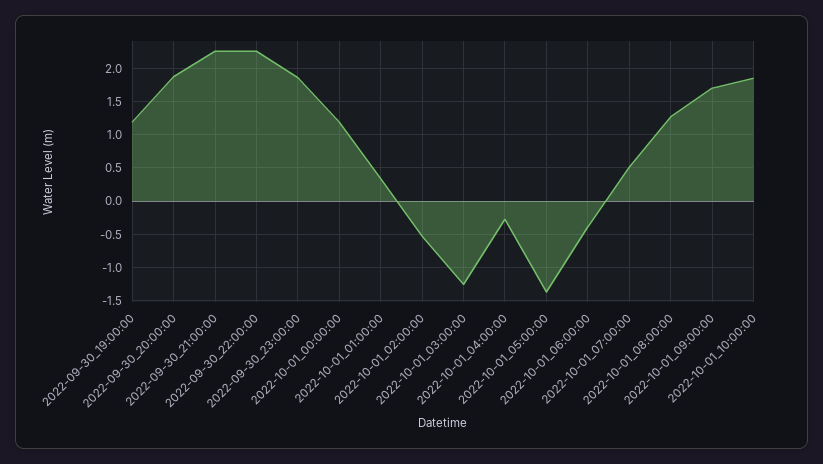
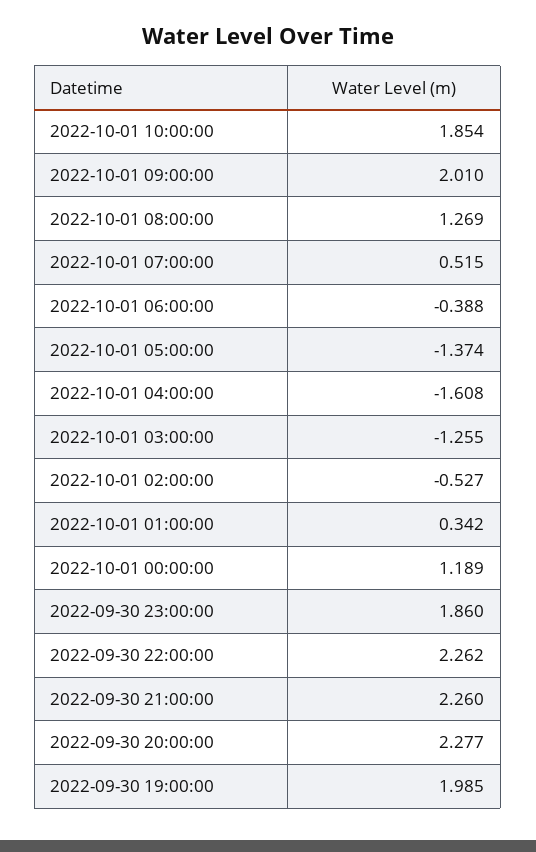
2022-09-30_19:00:00: 1.2 -> 1.985
2022-09-30_20:00:00: 1.9 -> 2.277
2022-10-01_04:00:00: -0.3 -> -1.608
2022-10-01_09:00:00: 1.7 -> 2.01

